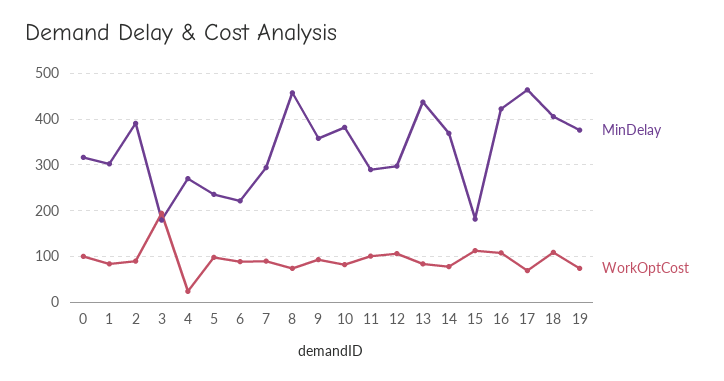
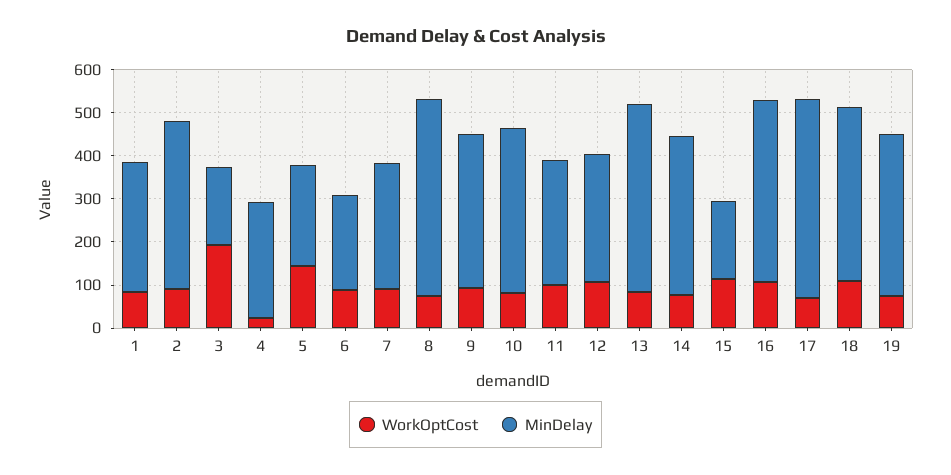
MinDelay, 0: 320 -> none
WorkOptCost, 0: 100 -> none
WorkOptCost, 5: 100 -> 140

